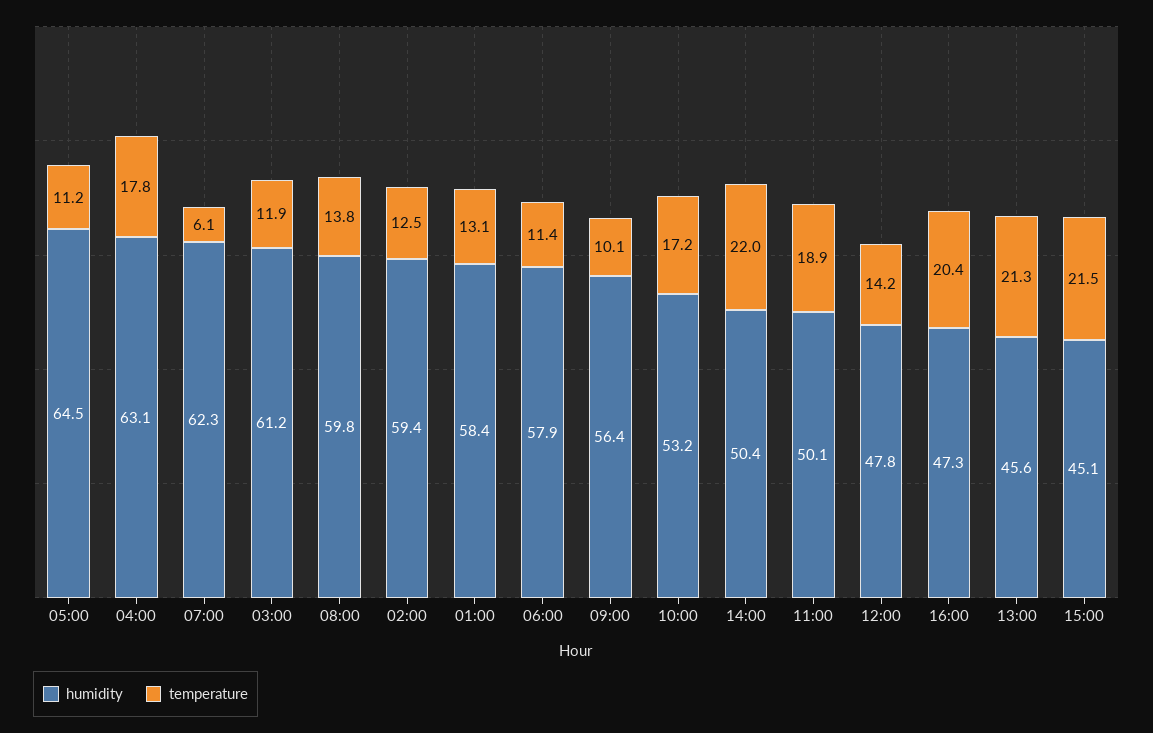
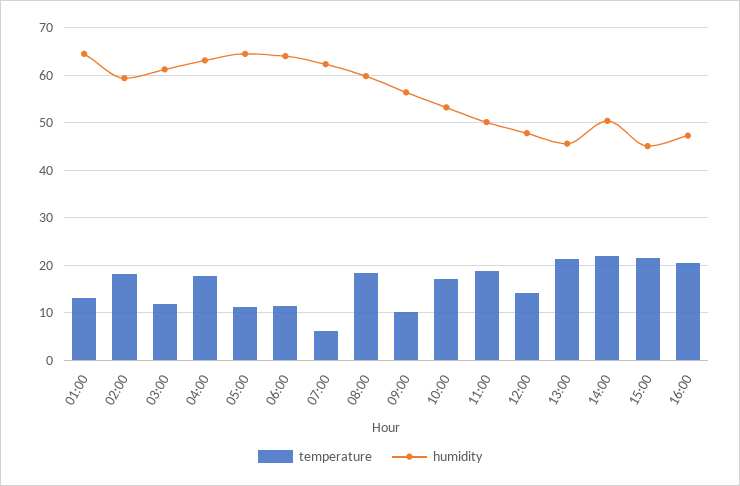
temperature, 08:00: 13.8 -> 18
temperature, 02:00: 12.5 -> 18
humidity, 01:00: 58.4 -> 64
humidity, 06:00: 57.9 -> 64

